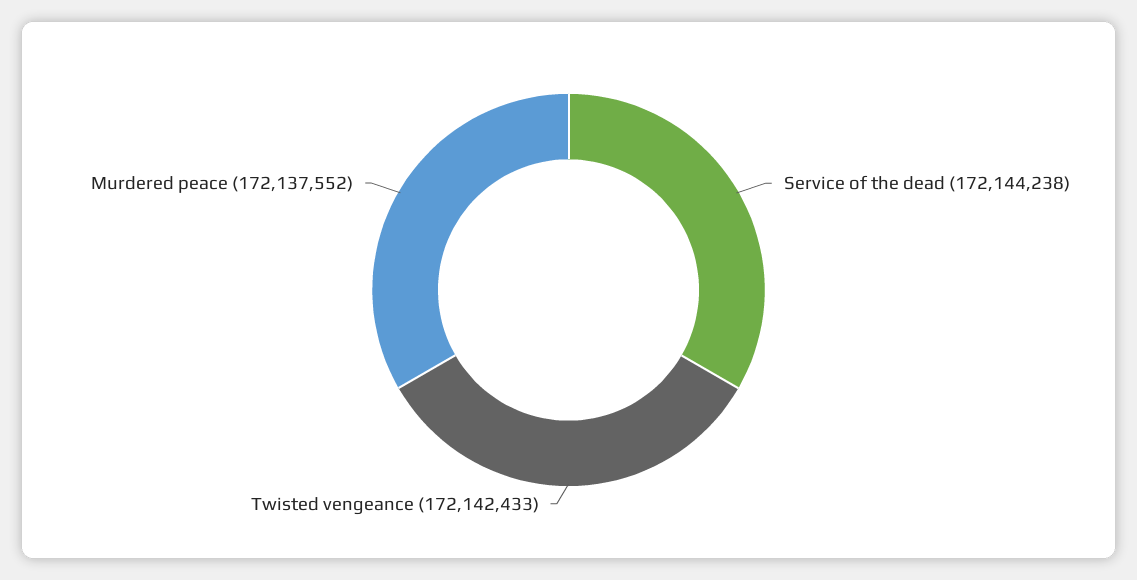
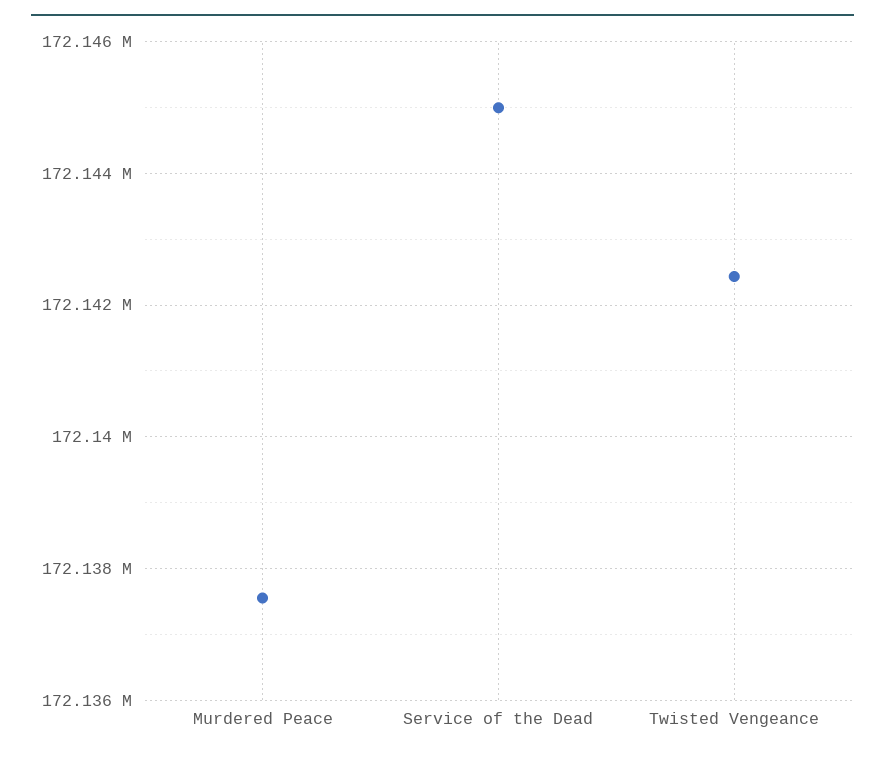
Service of the dead: 172144238 -> 172145000

